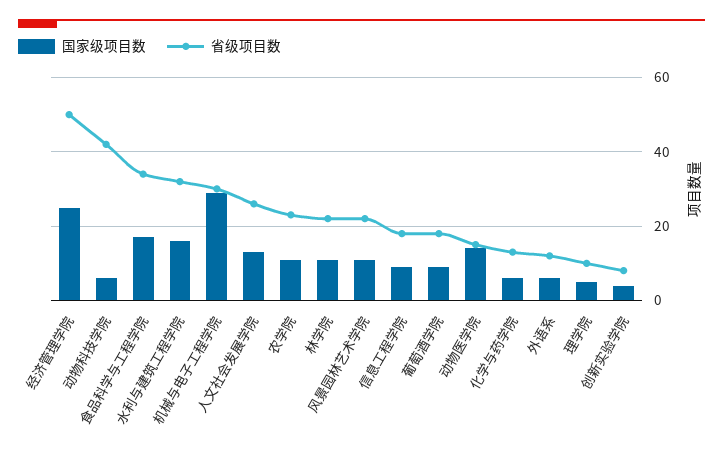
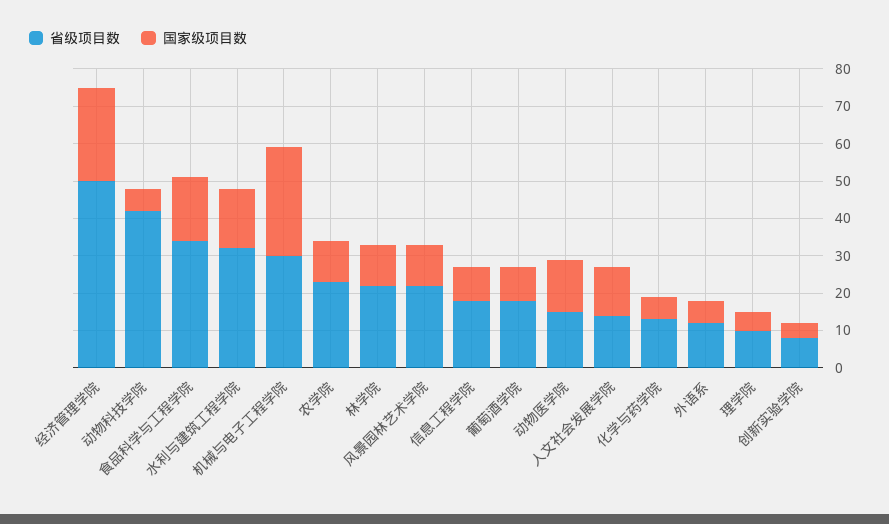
省级项目数, 人文社会发展学院: 25 -> 15

